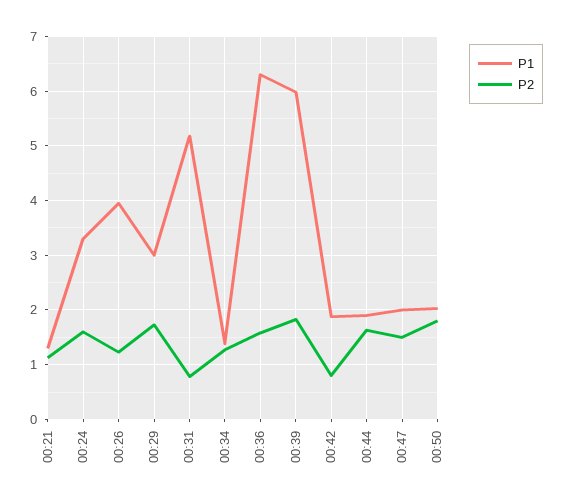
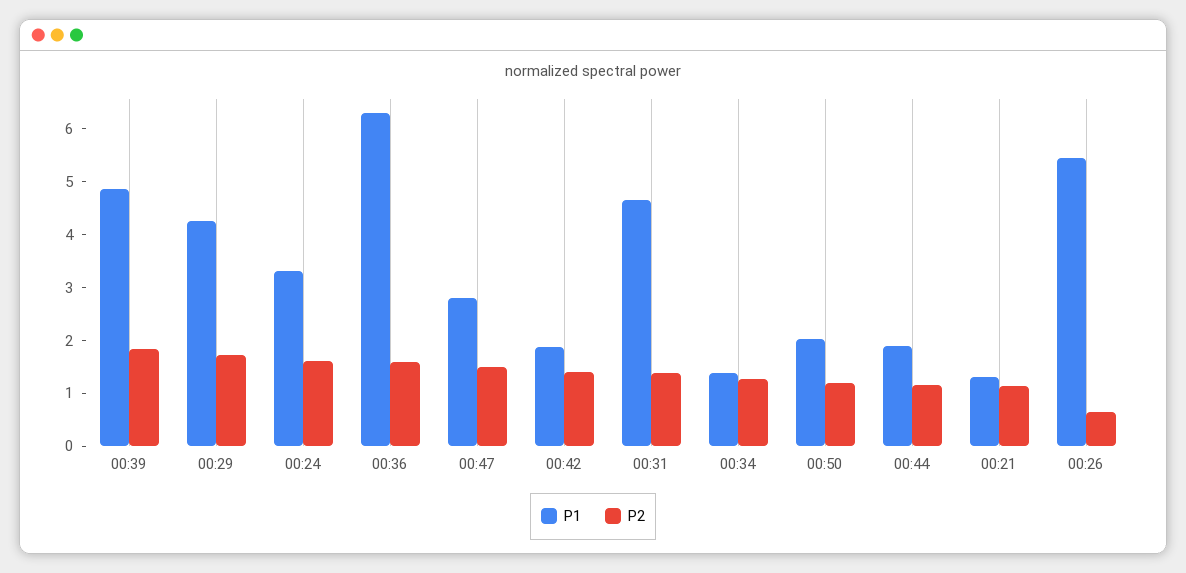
P1, 00:26: 4 -> 5.4
P2, 00:26: 1.2 -> 0.6
P1, 00:29: 3 -> 4.2
P1, 00:31: 5.2 -> 4.6
P2, 00:31: 0.8 -> 1.4
P1, 00:39: 6 -> 4.8
P2, 00:42: 0.8 -> 1.4
P2, 00:44: 1.6 -> 1.2
P1, 00:47: 2 -> 2.8
P2, 00:50: 1.8 -> 1.2

